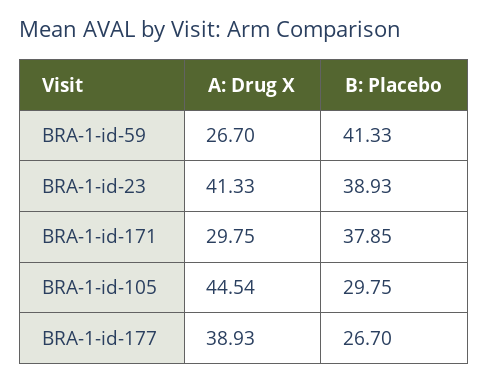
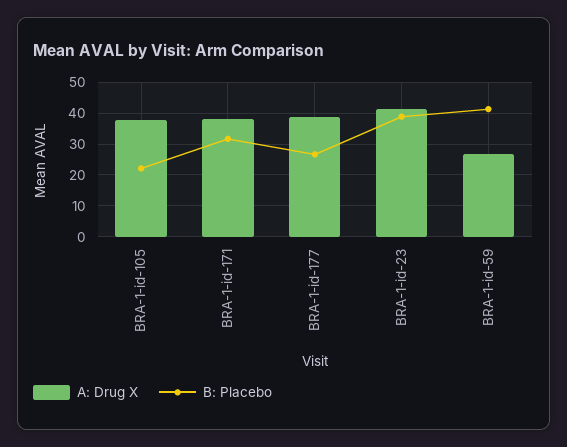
A: Drug X, BRA-1-id-171: 29.75 -> 38
B: Placebo, BRA-1-id-171: 37.85 -> 32
A: Drug X, BRA-1-id-105: 44.54 -> 38
B: Placebo, BRA-1-id-105: 29.75 -> 22

